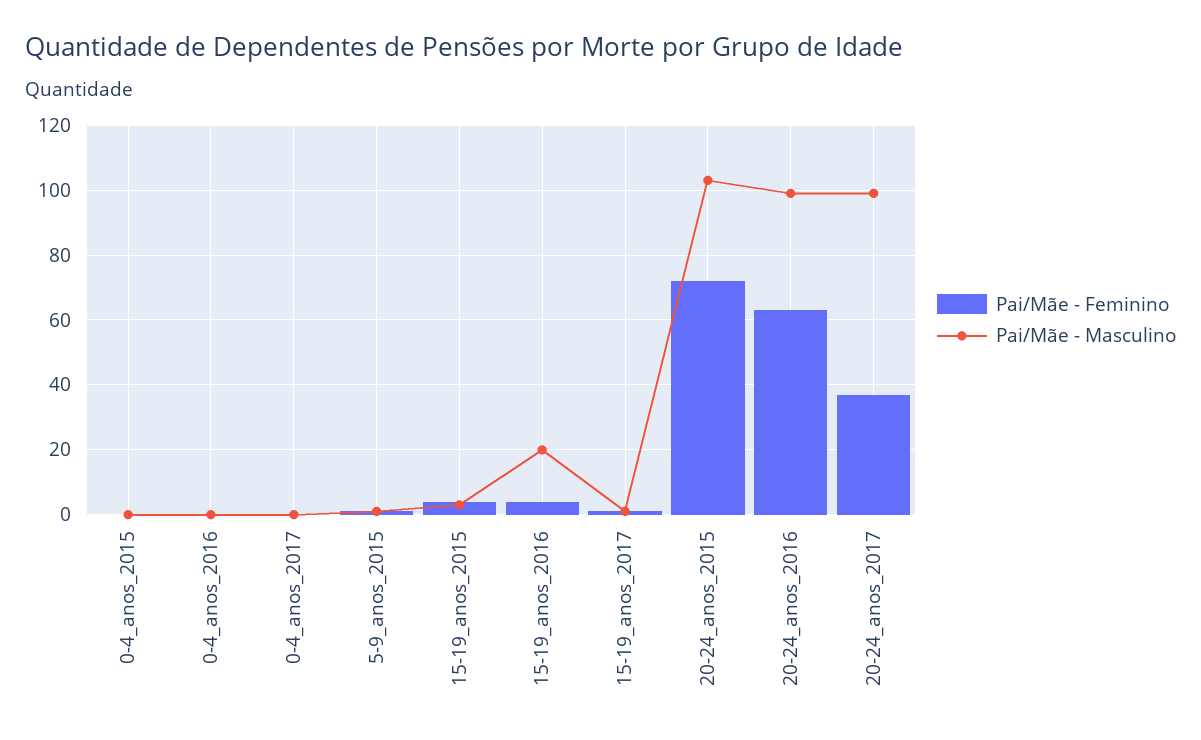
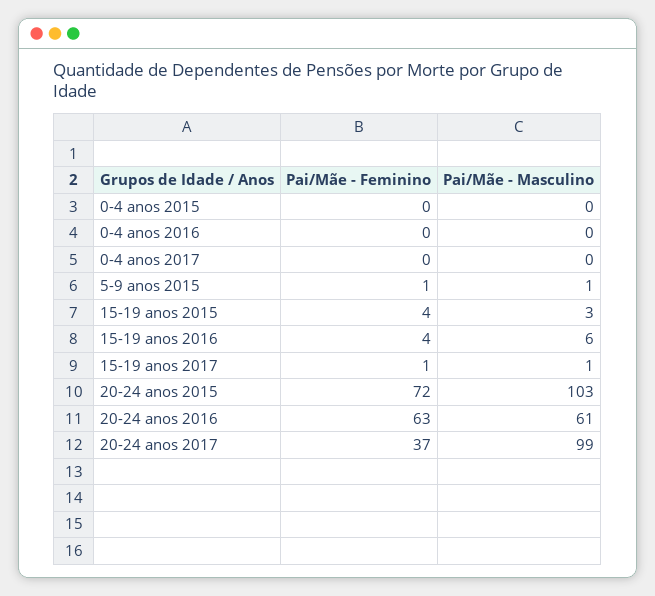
Pai/Mãe - Masculino, 15-19_anos_2016: 20 -> 6
Pai/Mãe - Masculino, 20-24_anos_2016: 100 -> 61

